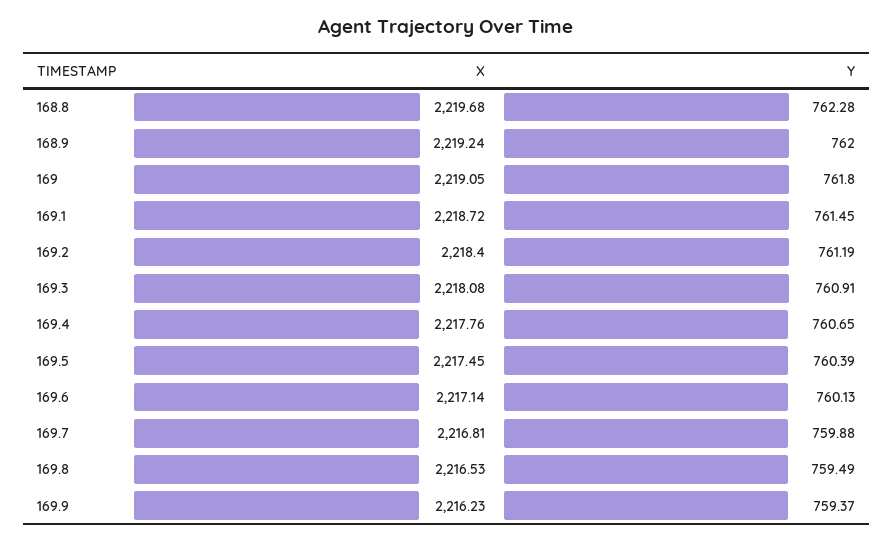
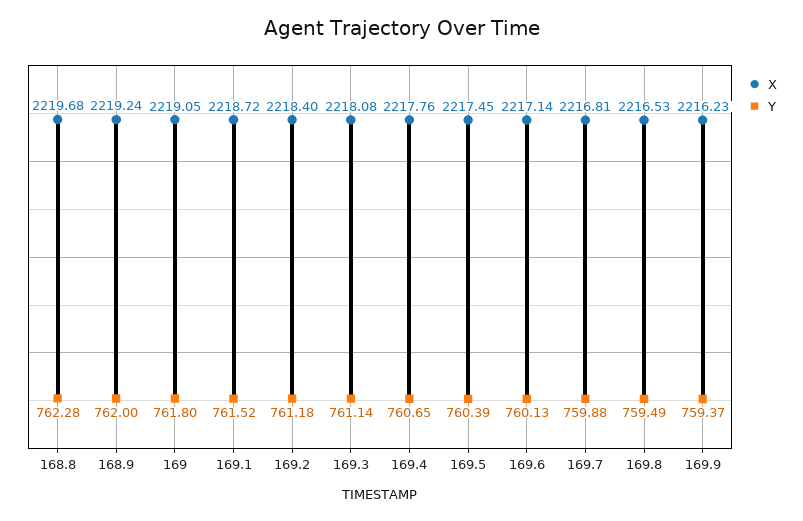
Y, 169.1: 761.45 -> 761.52
Y, 169.2: 761.19 -> 761.18
Y, 169.3: 760.91 -> 761.14

